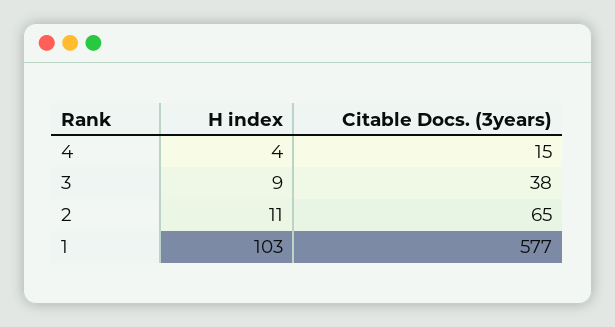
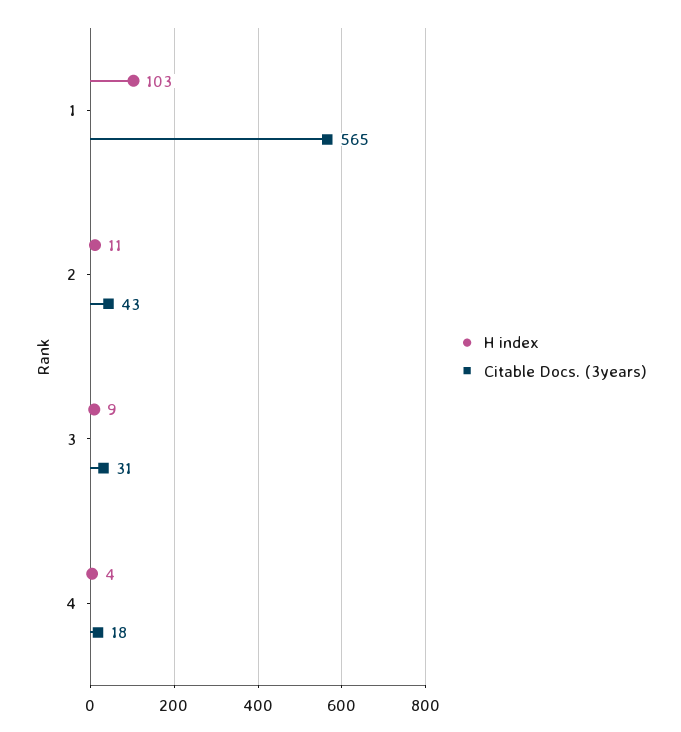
Citable Docs. (3years), 4: 15 -> 18
Citable Docs. (3years), 3: 38 -> 31
Citable Docs. (3years), 2: 65 -> 43
Citable Docs. (3years), 1: 577 -> 565

